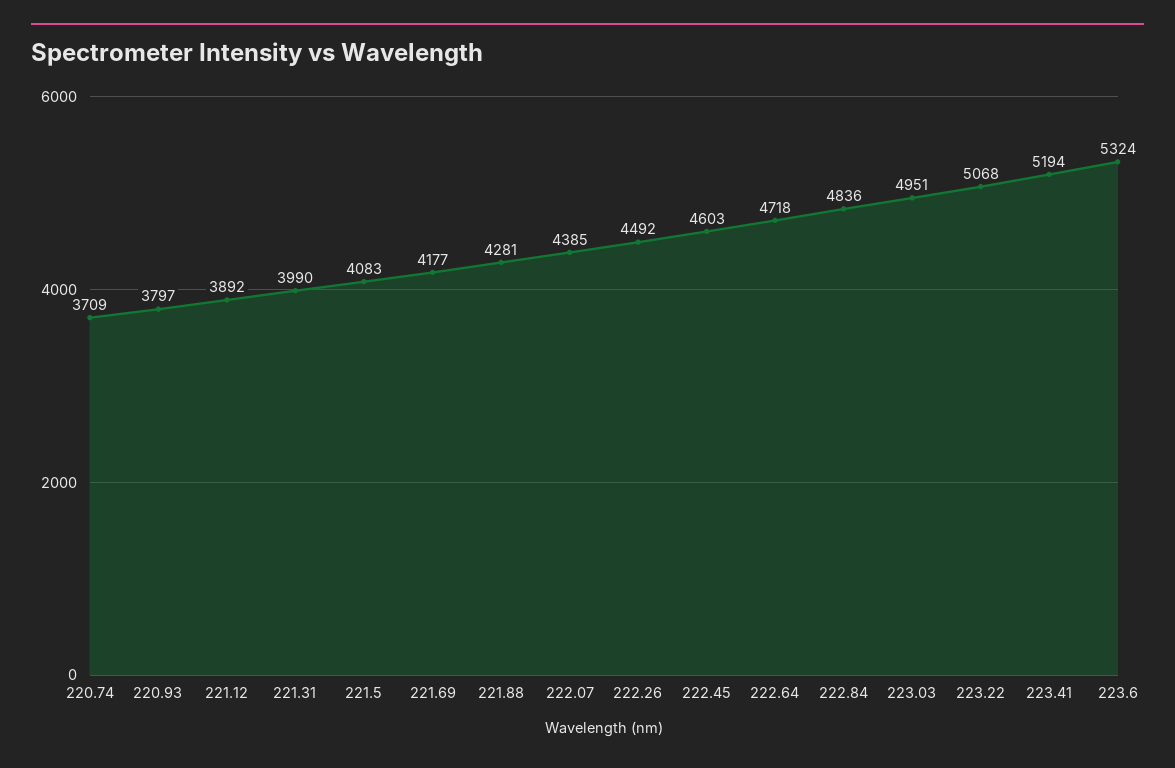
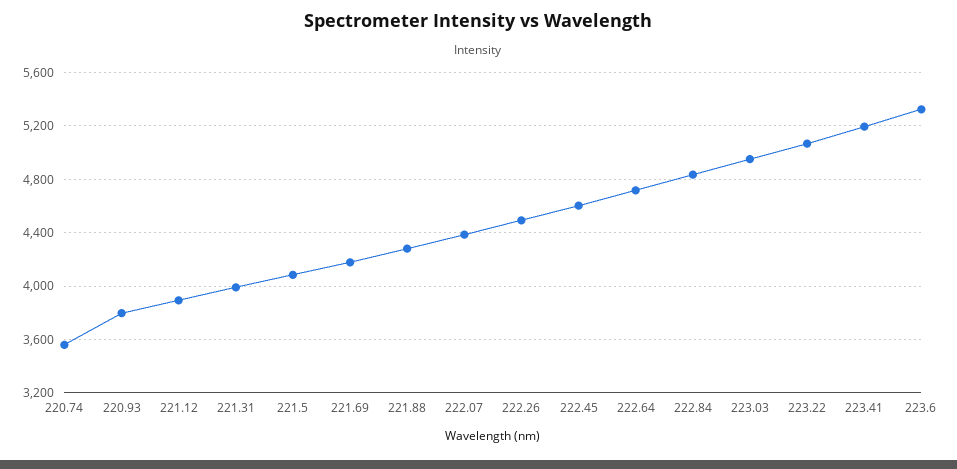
220.74: 3709 -> 3550

